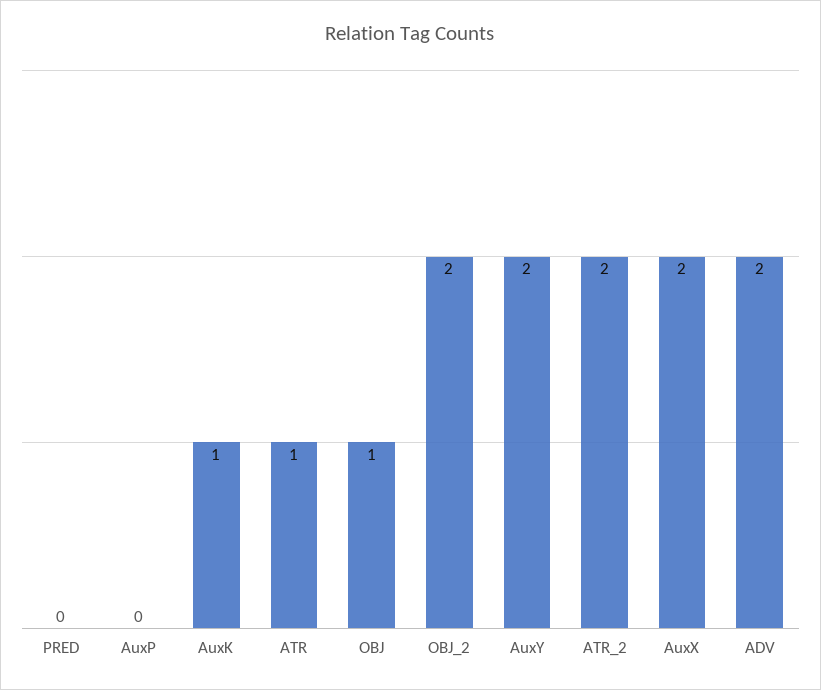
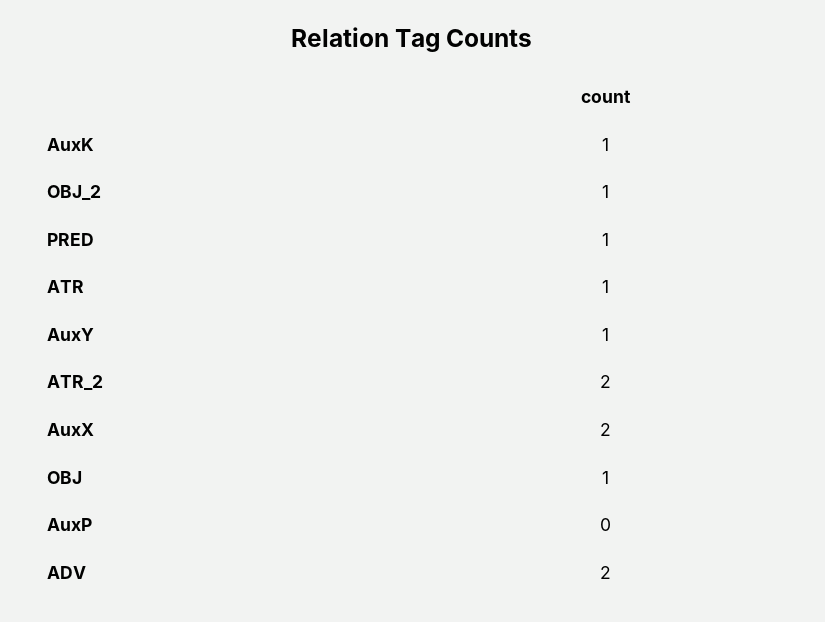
PRED: 0 -> 1
OBJ_2: 2 -> 1
AuxY: 2 -> 1

